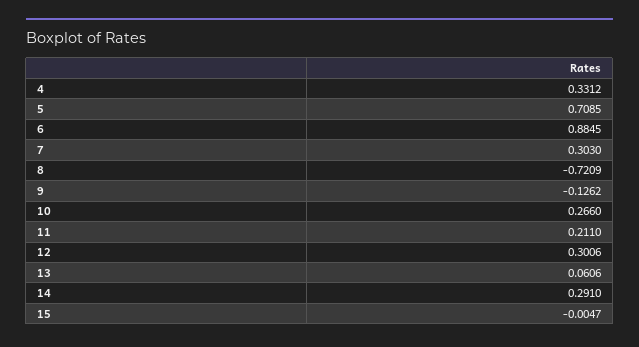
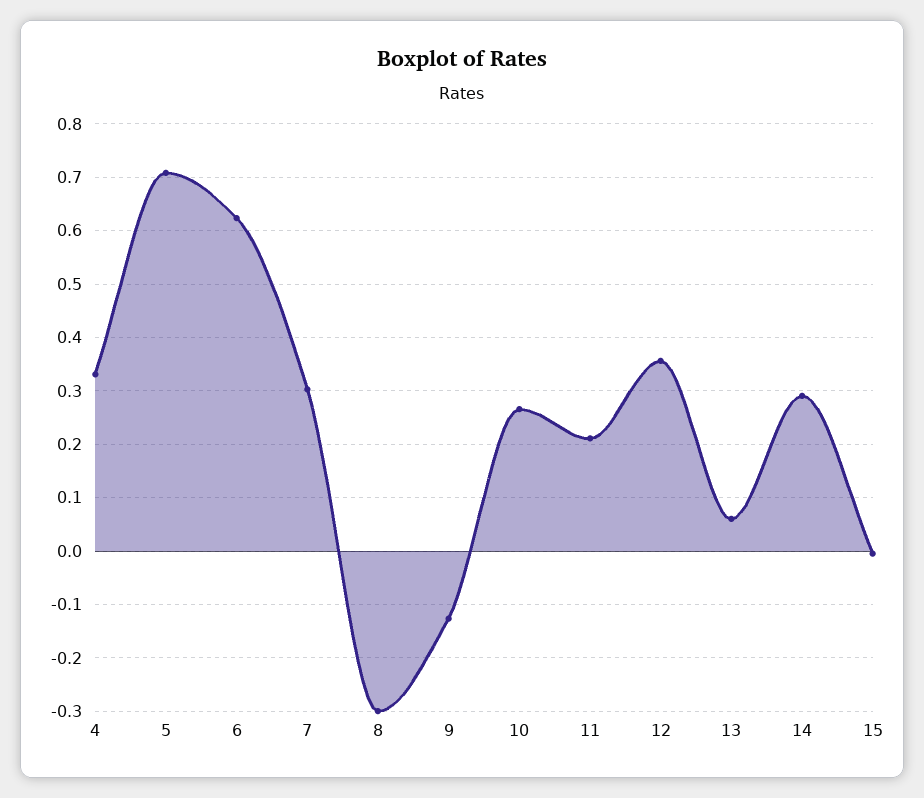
6: 0.8845 -> 0.62
8: -0.7209 -> -0.3
12: 0.3006 -> 0.36

